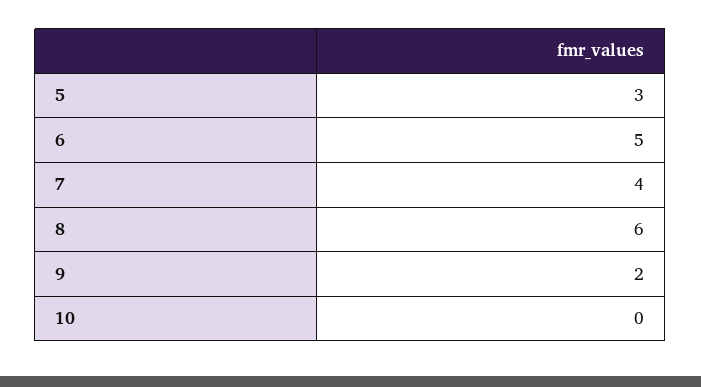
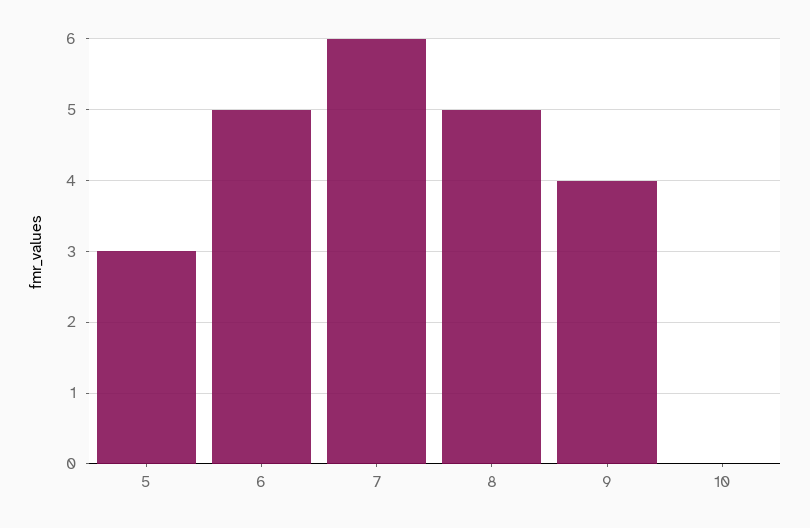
7: 4 -> 6
8: 6 -> 5
9: 2 -> 4

